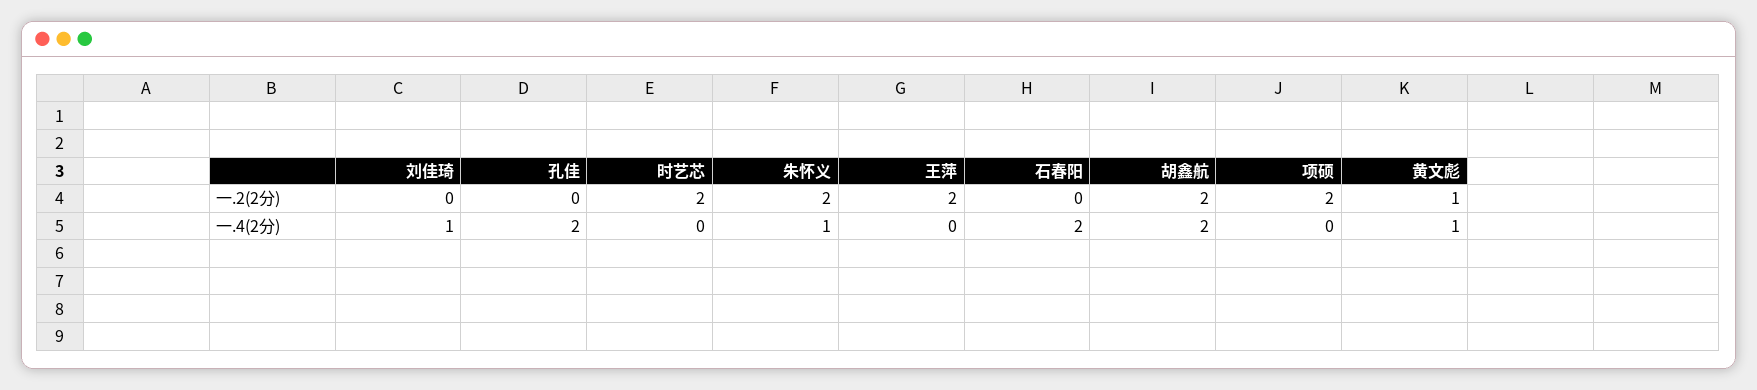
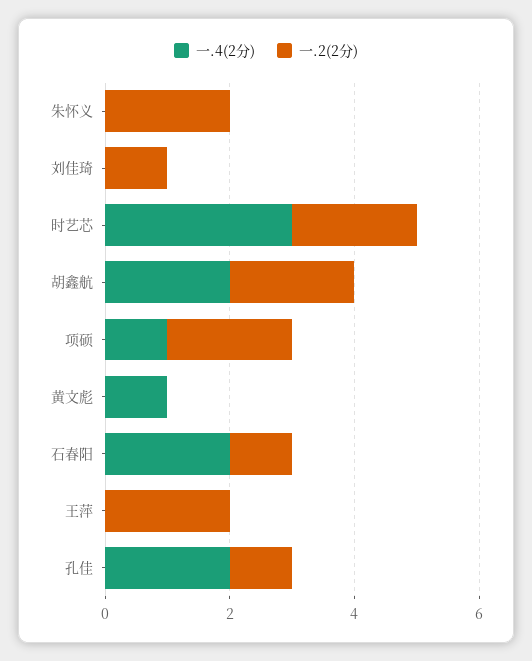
一.2(2分), 刘佳琦: 0 -> 1
一.2(2分), 孔佳: 0 -> 1
一.2(2分), 石春阳: 0 -> 1
一.2(2分), 黄文彪: 1 -> 0
一.4(2分), 刘佳琦: 1 -> 0
一.4(2分), 时艺芯: 0 -> 3
一.4(2分), 朱怀义: 1 -> 0
一.4(2分), 项硕: 0 -> 1

